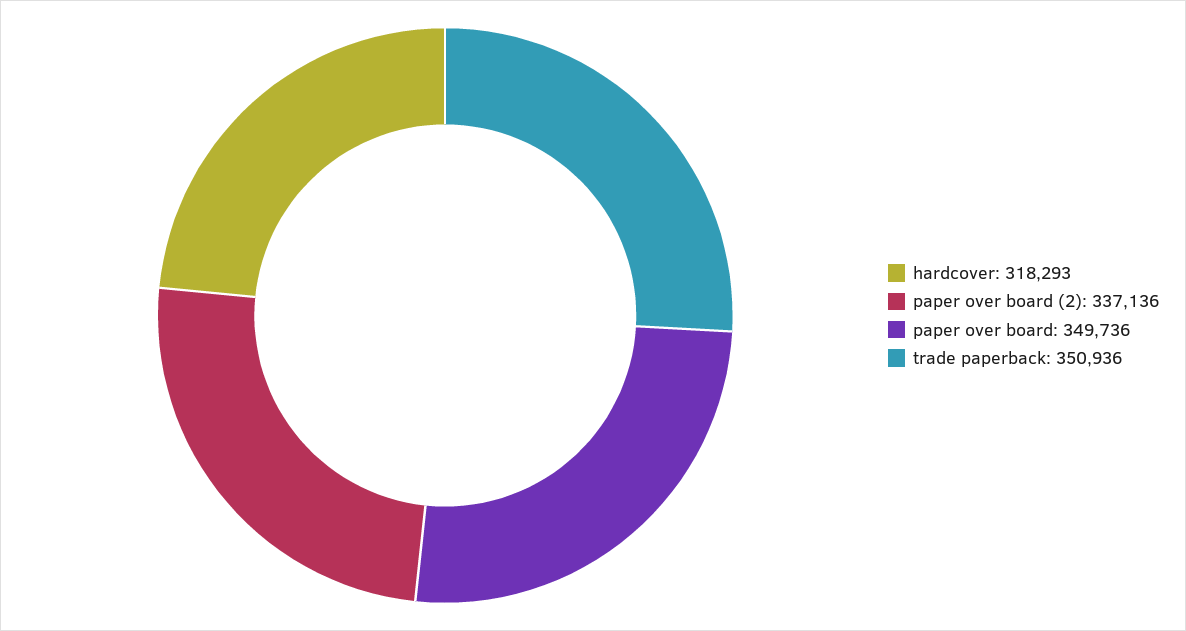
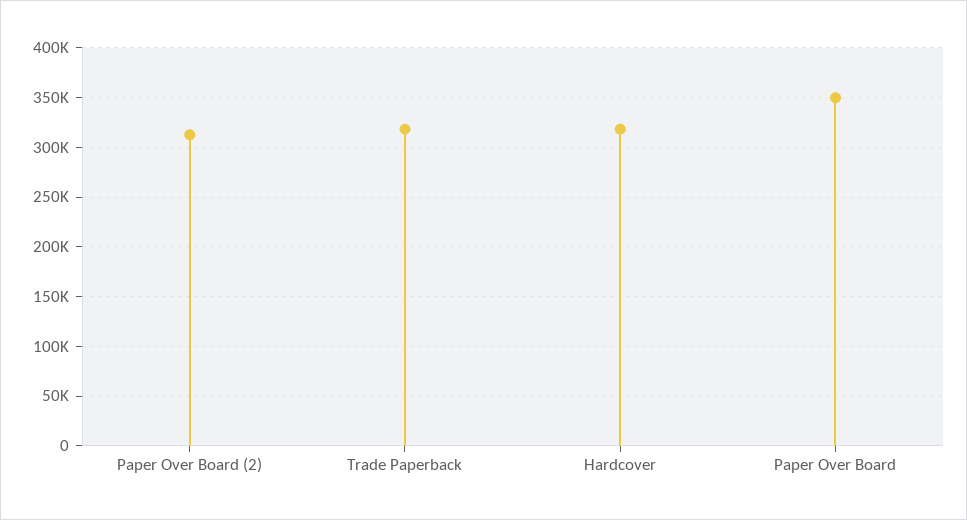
paper over board (2): 337136 -> 310000
trade paperback: 350936 -> 320000

